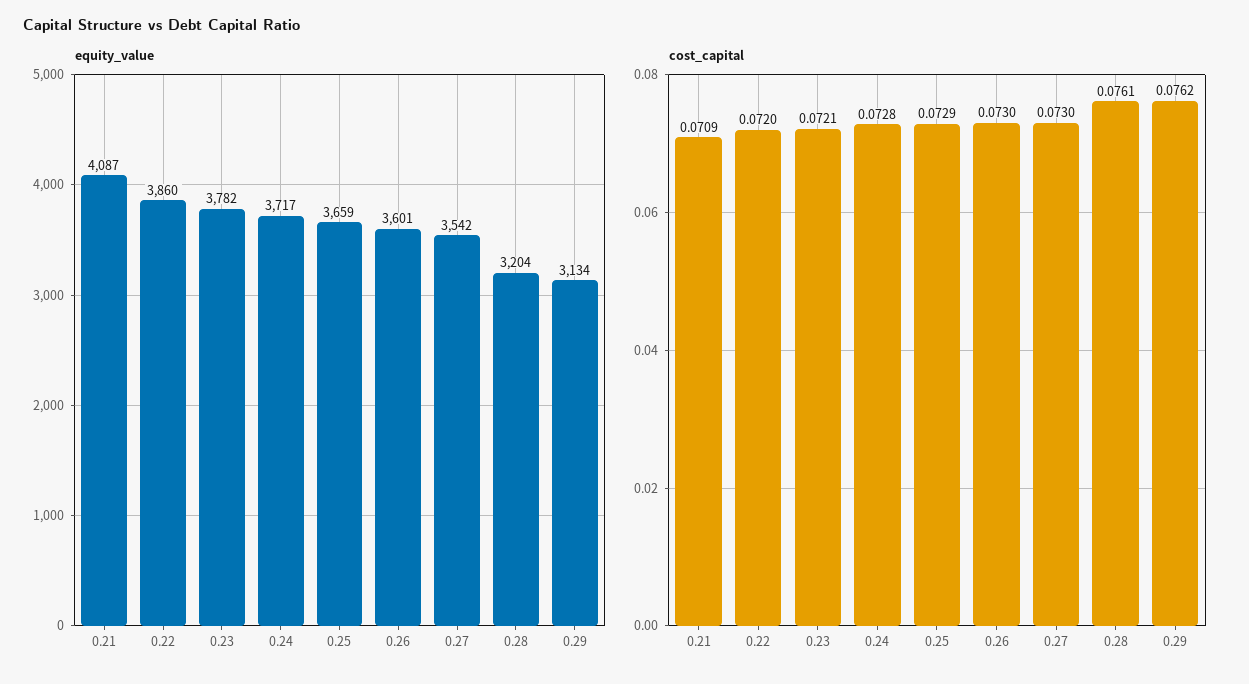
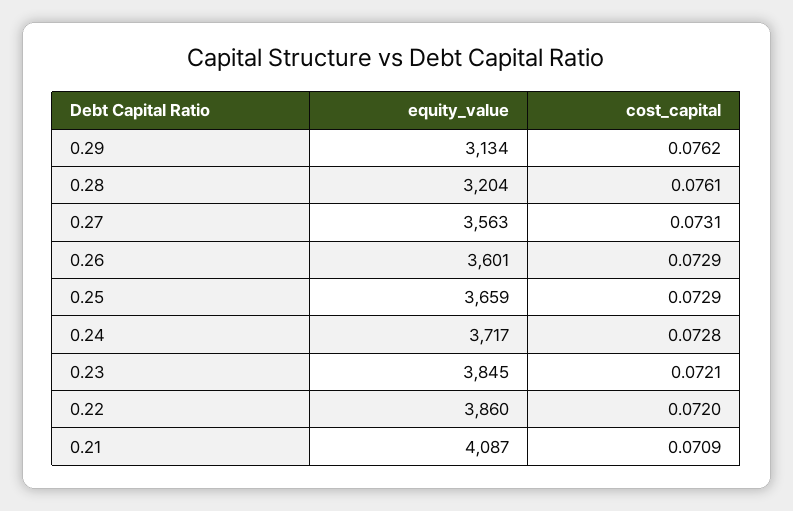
equity_value, 0.23: 3782 -> 3845
equity_value, 0.27: 3542 -> 3563
cost_capital, 0.26: 0.073 -> 0.0729
cost_capital, 0.27: 0.073 -> 0.0731

